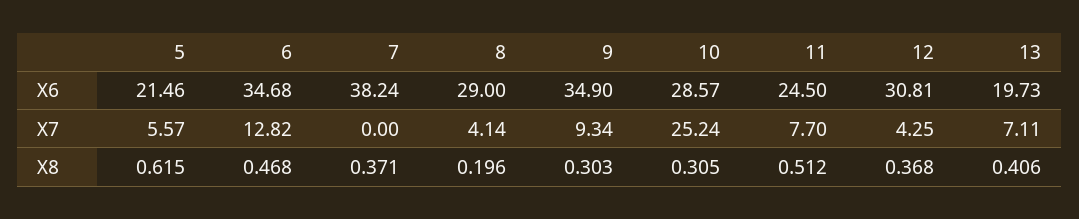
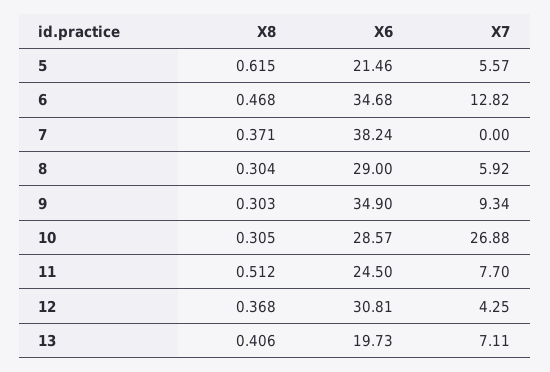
8, X7: 4.14 -> 5.92
10, X7: 25.24 -> 26.88
8, X8: 0.196 -> 0.304

